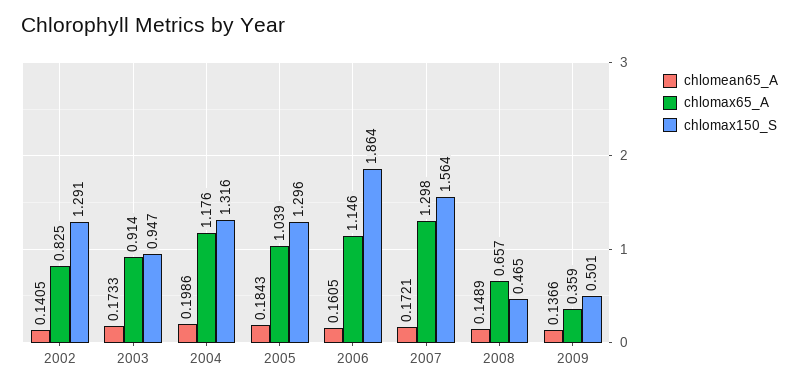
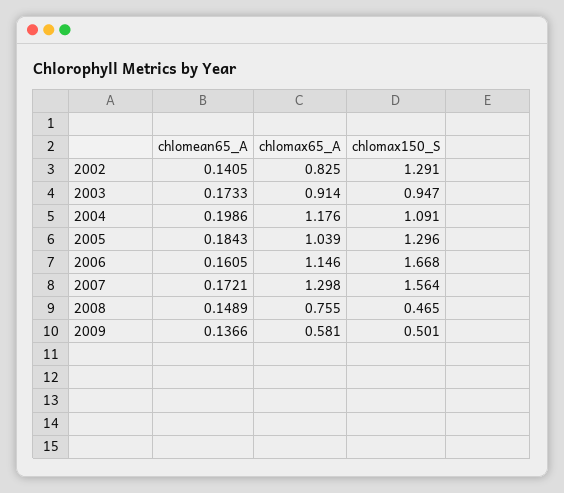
chlomax150_S, 2004: 1.316 -> 1.091
chlomax150_S, 2006: 1.864 -> 1.668
chlomax65_A, 2008: 0.657 -> 0.755
chlomax65_A, 2009: 0.359 -> 0.581

